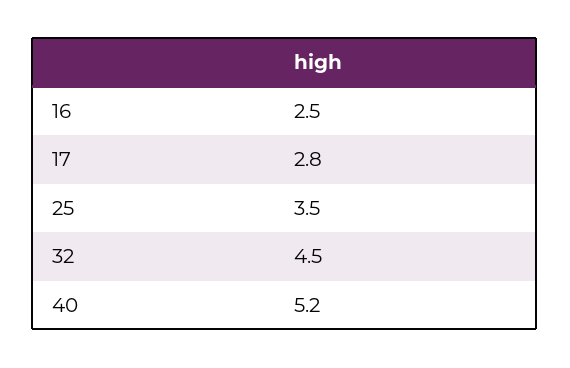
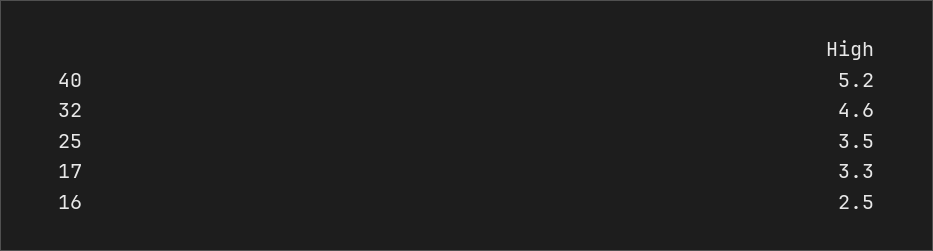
17: 2.8 -> 3.3
32: 4.5 -> 4.6

